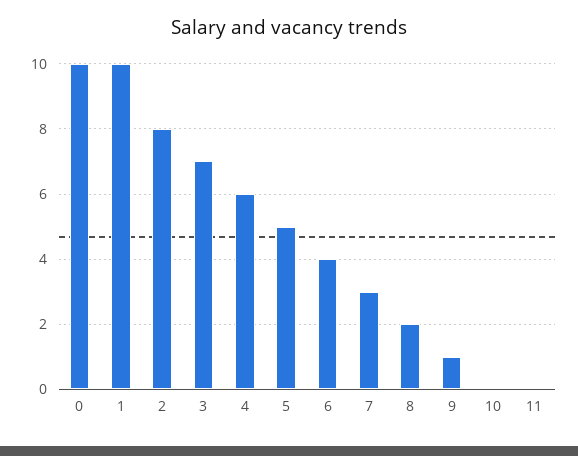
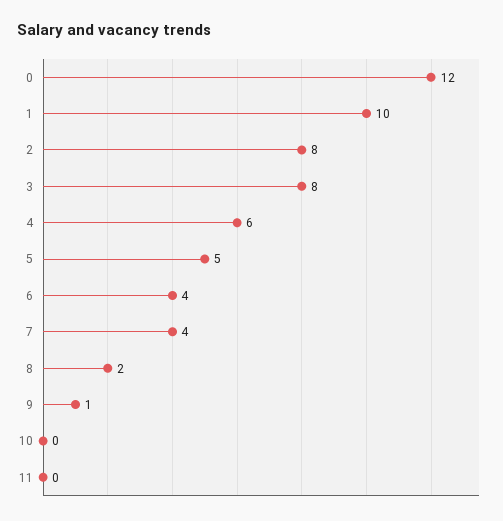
0: 10 -> 12
3: 7 -> 8
7: 3 -> 4

